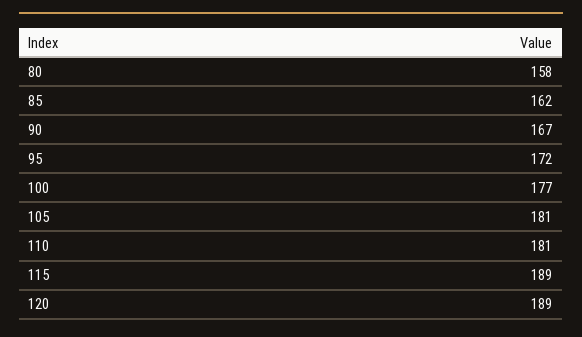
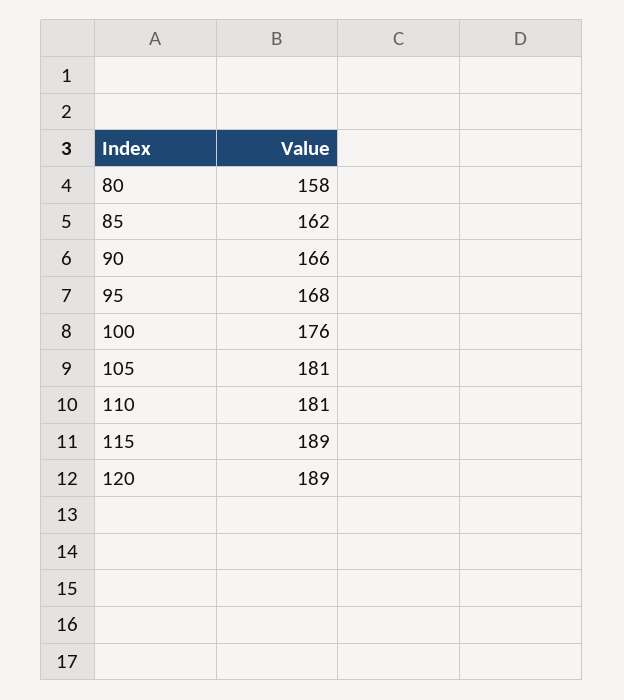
90: 167 -> 166
95: 172 -> 168
100: 177 -> 176

